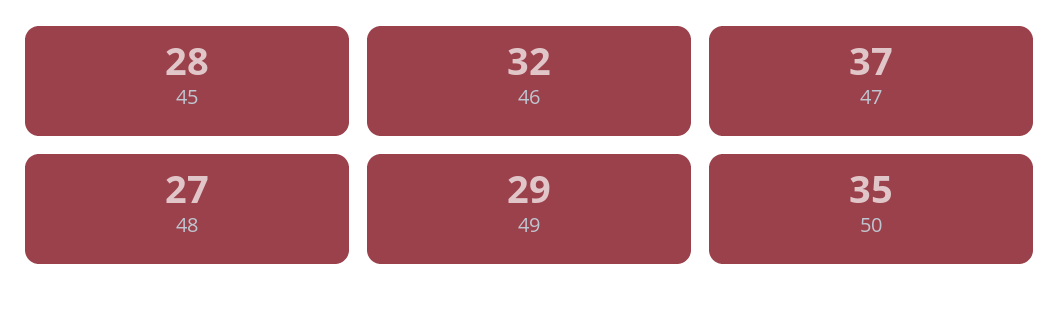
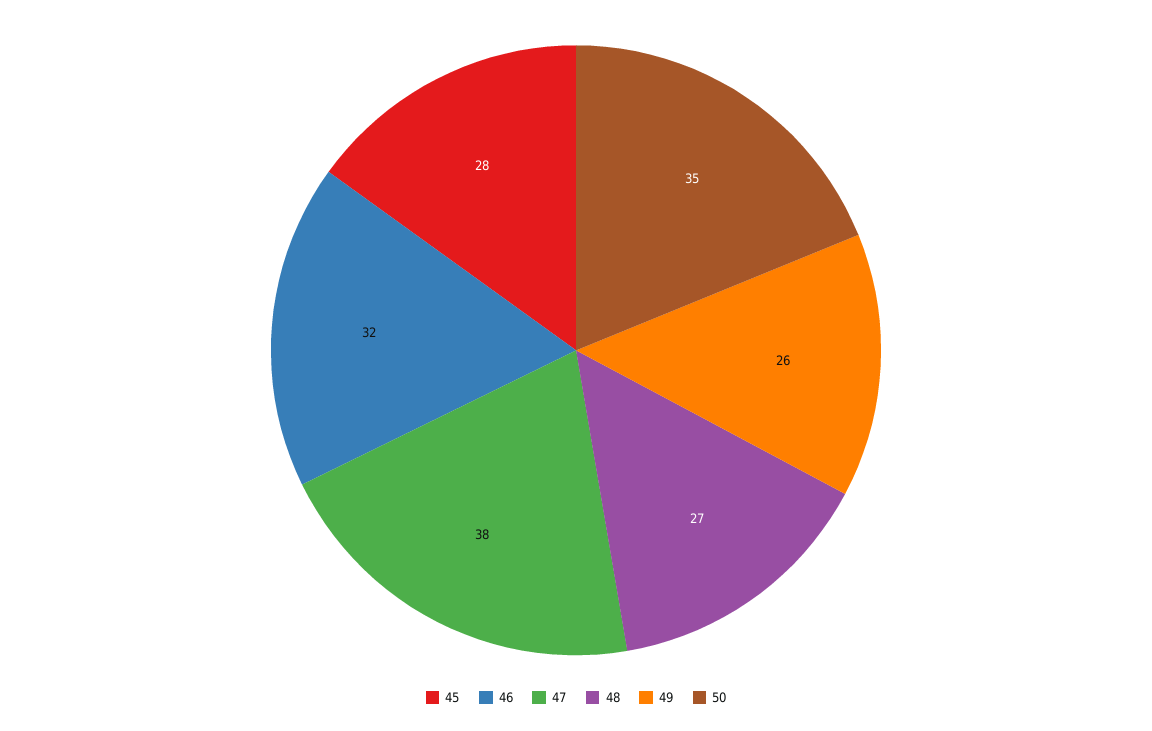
47: 37 -> 38
49: 29 -> 26

